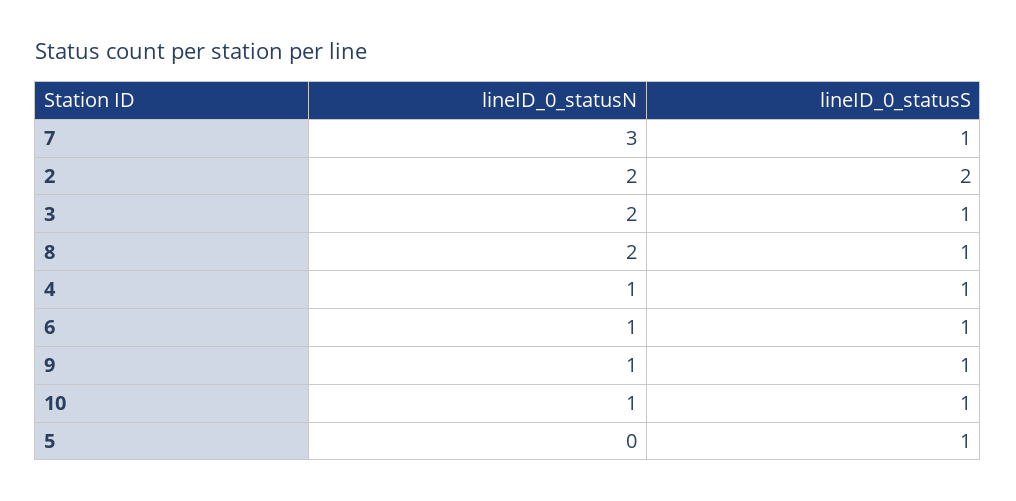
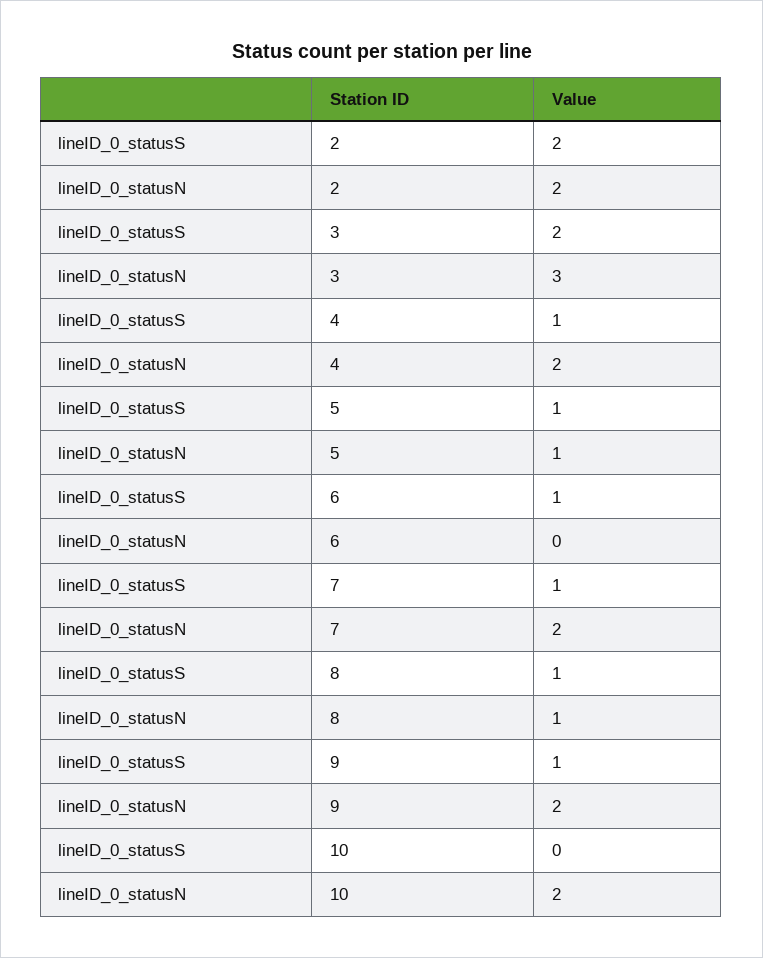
lineID_0_statusN, 7: 3 -> 2
lineID_0_statusN, 3: 2 -> 3
lineID_0_statusS, 3: 1 -> 2
lineID_0_statusN, 8: 2 -> 1
lineID_0_statusN, 4: 1 -> 2
lineID_0_statusN, 6: 1 -> 0
lineID_0_statusN, 9: 1 -> 2
lineID_0_statusN, 10: 1 -> 2
lineID_0_statusS, 10: 1 -> 0
lineID_0_statusN, 5: 0 -> 1

